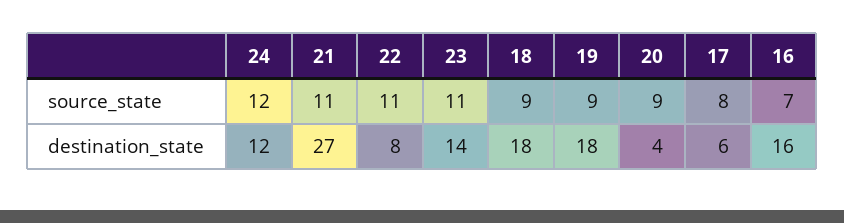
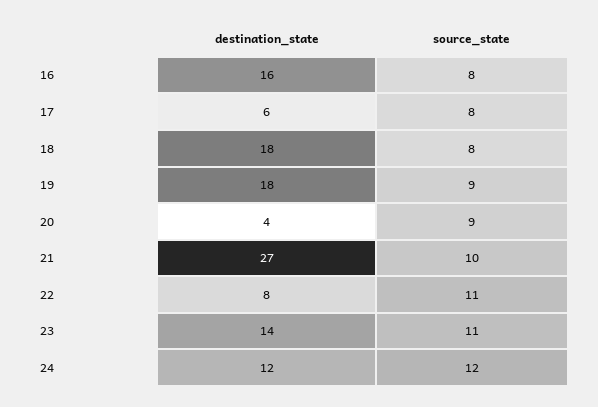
21, source_state: 11 -> 10
18, source_state: 9 -> 8
16, source_state: 7 -> 8

